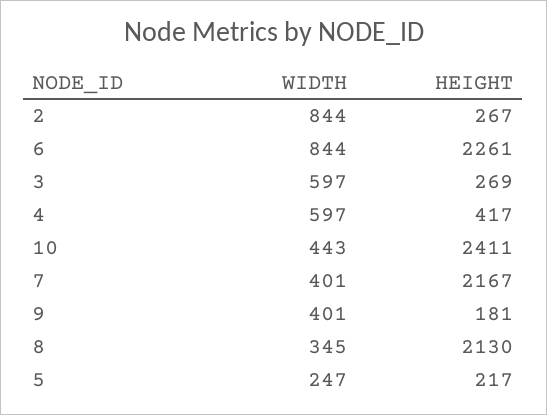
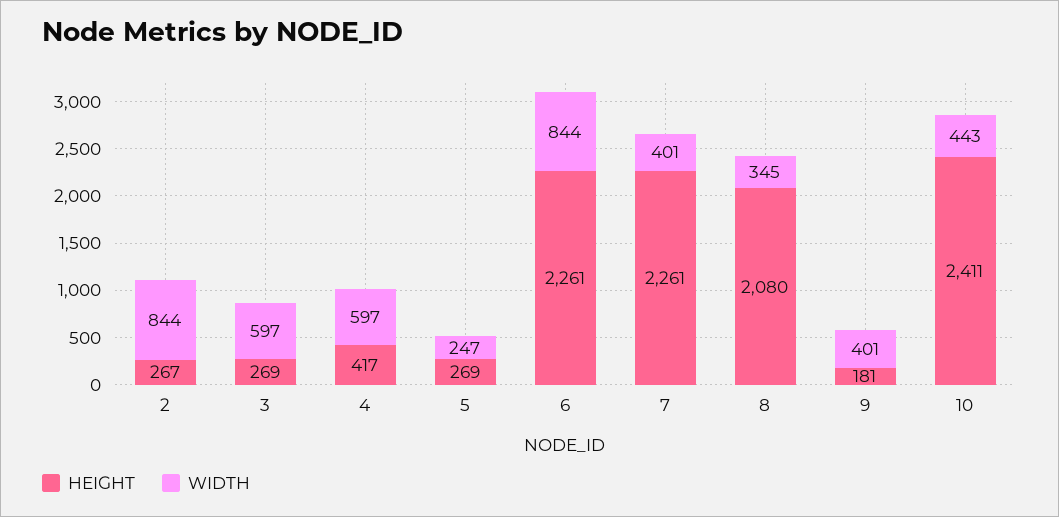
HEIGHT, 7: 2167 -> 2261
HEIGHT, 8: 2130 -> 2080
HEIGHT, 5: 217 -> 269

